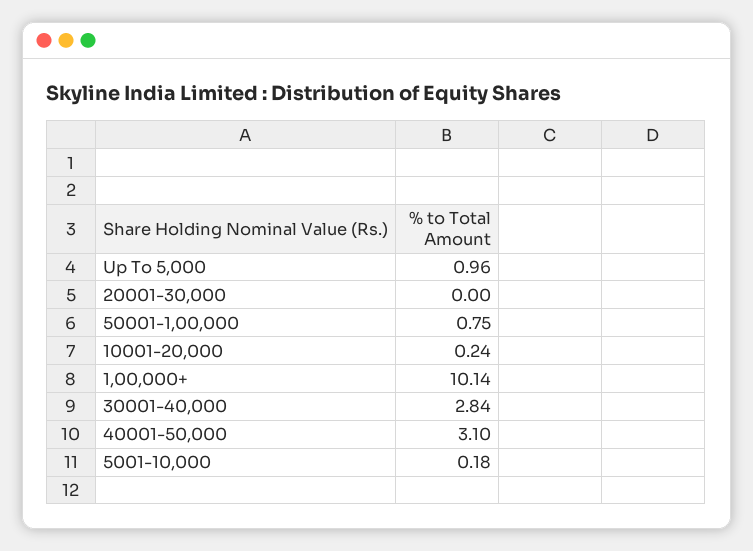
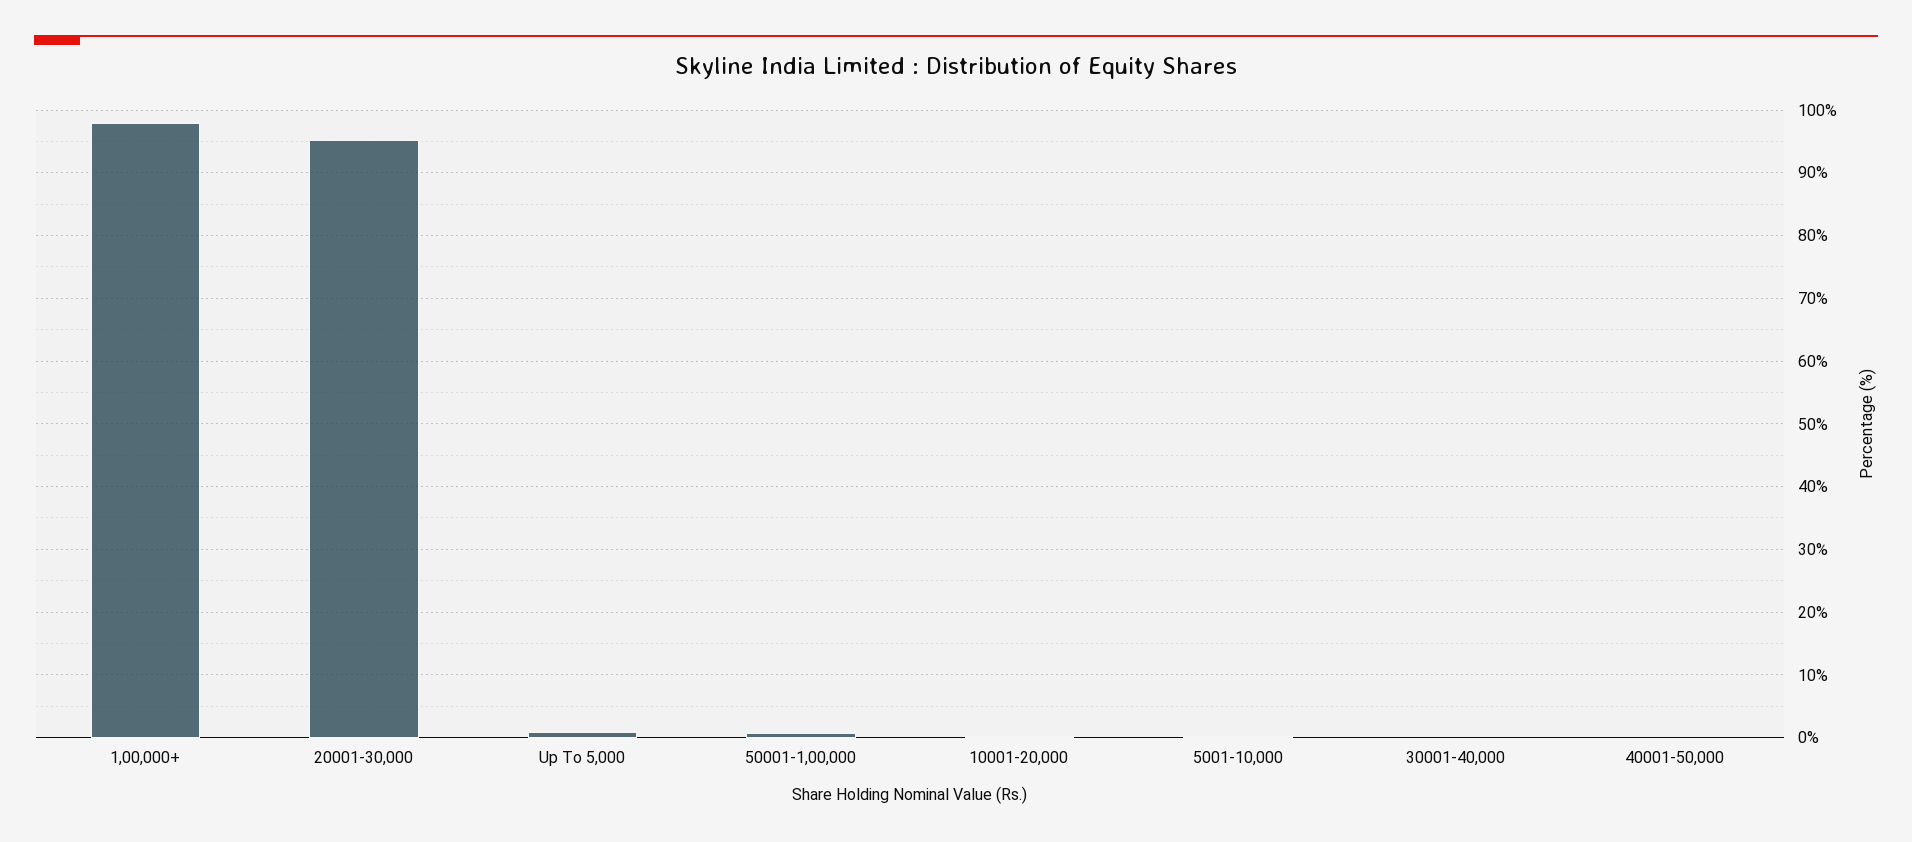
20001-30,000: 0 -> 95
1,00,000+: 10.14 -> 98
30001-40,000: 2.84 -> 0
40001-50,000: 3.1 -> 0

